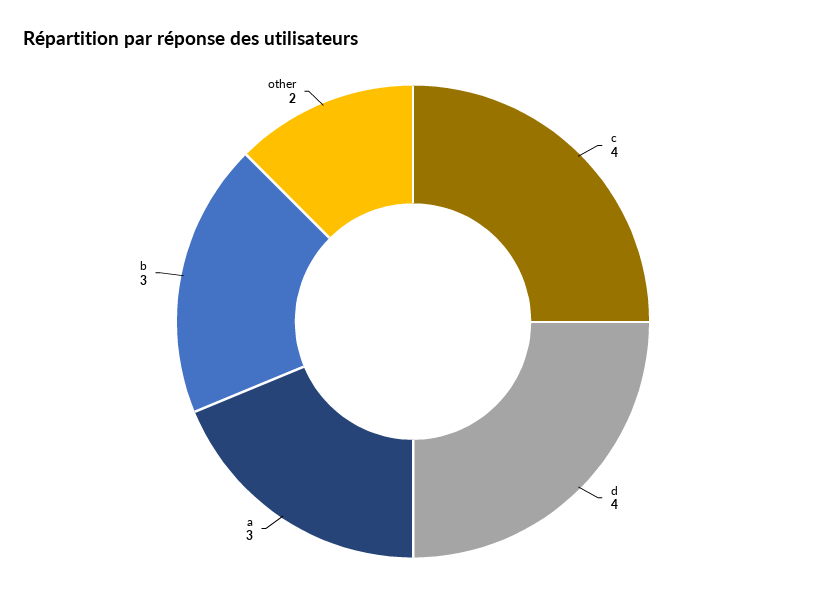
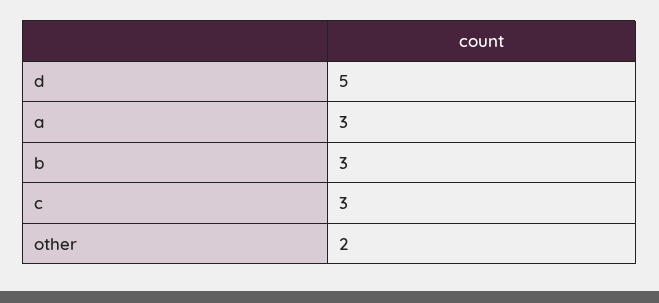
c: 4 -> 3
d: 4 -> 5

